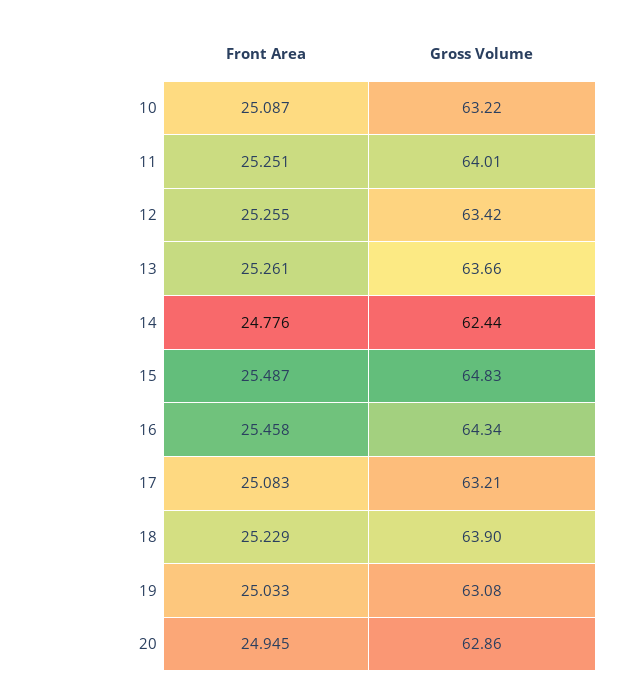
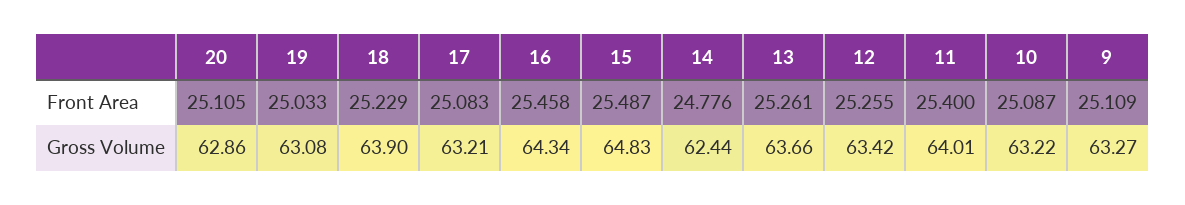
Front Area, 11: 25.251 -> 25.4
Front Area, 20: 24.945 -> 25.105
Front Area, 9: none -> 25.109
Gross Volume, 9: none -> 63.27

